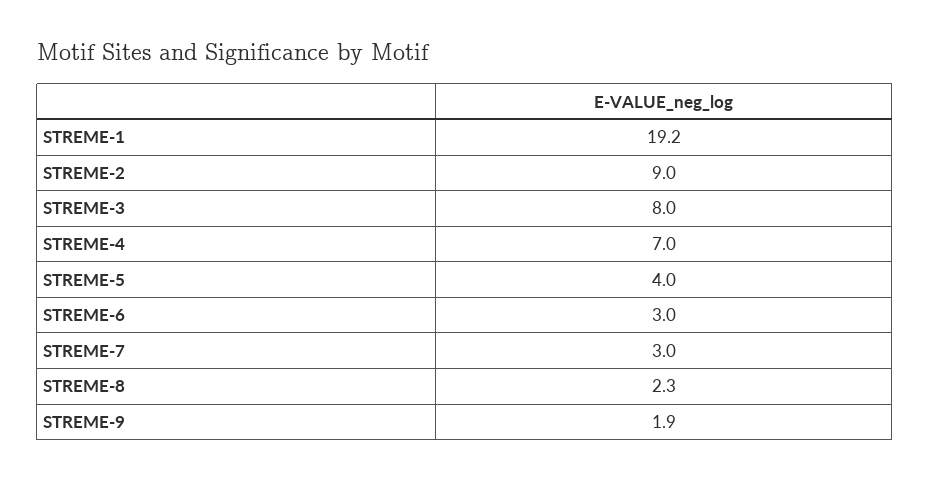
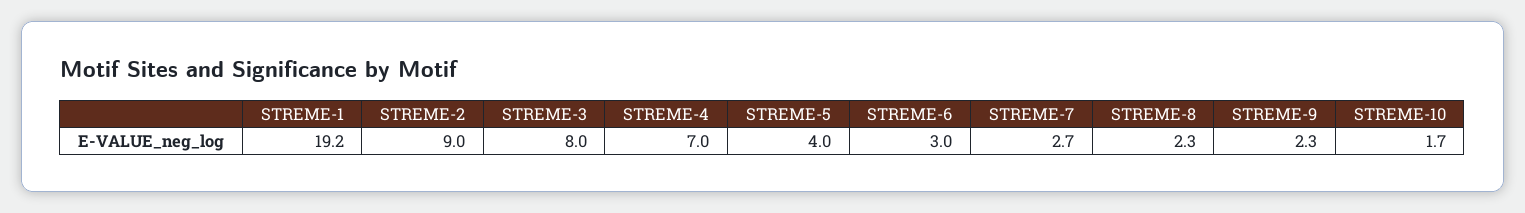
STREME-7: 3 -> 2.7
STREME-9: 1.9 -> 2.3
STREME-10: none -> 1.7

